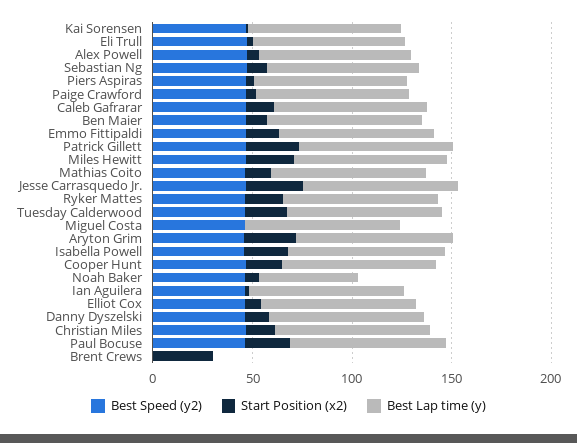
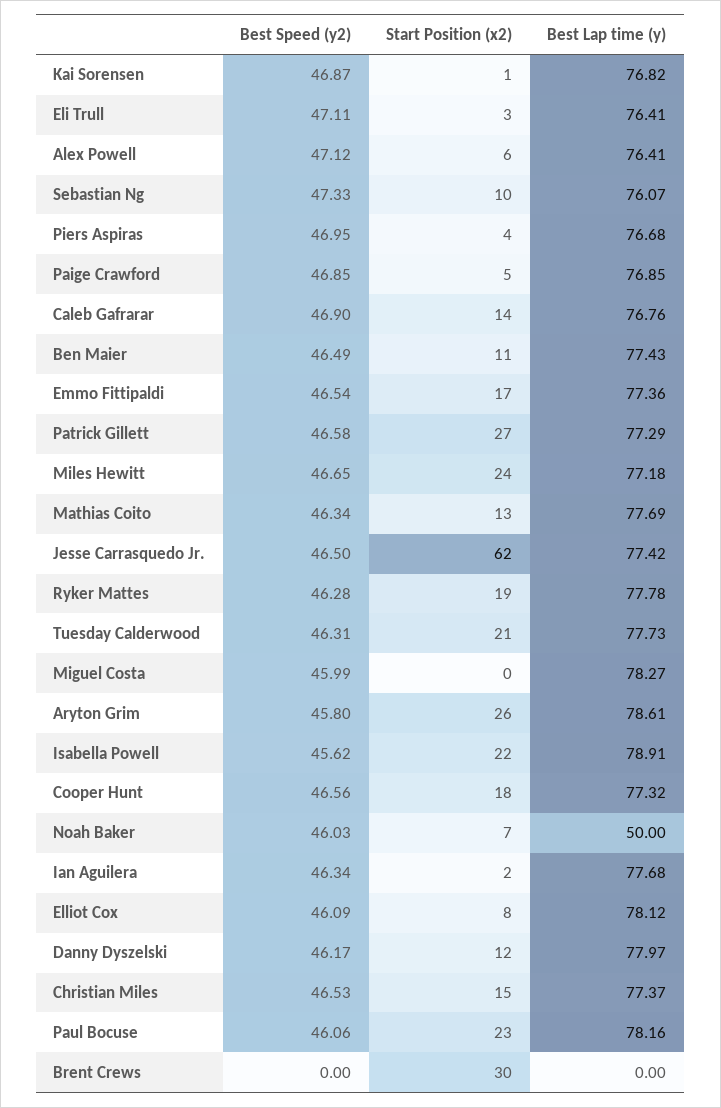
Start Position (x2), Jesse Carrasquedo Jr.: 30 -> 62

